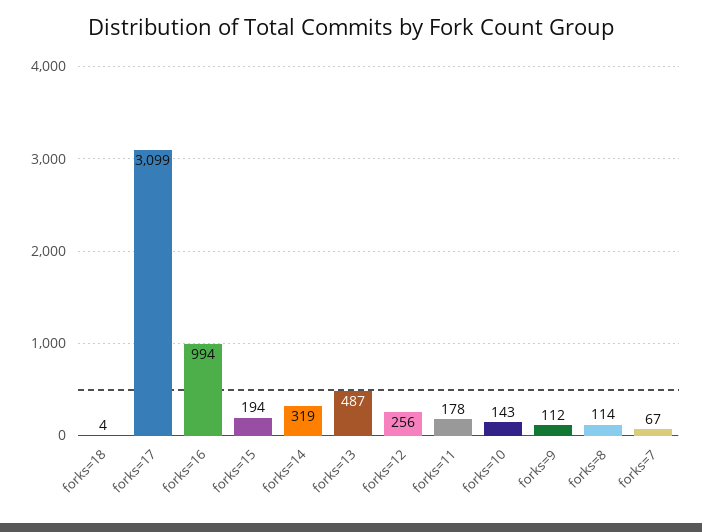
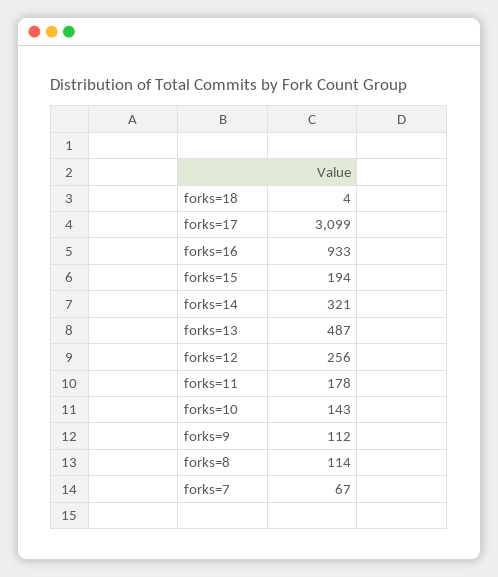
forks=16: 994 -> 933
forks=14: 319 -> 321

